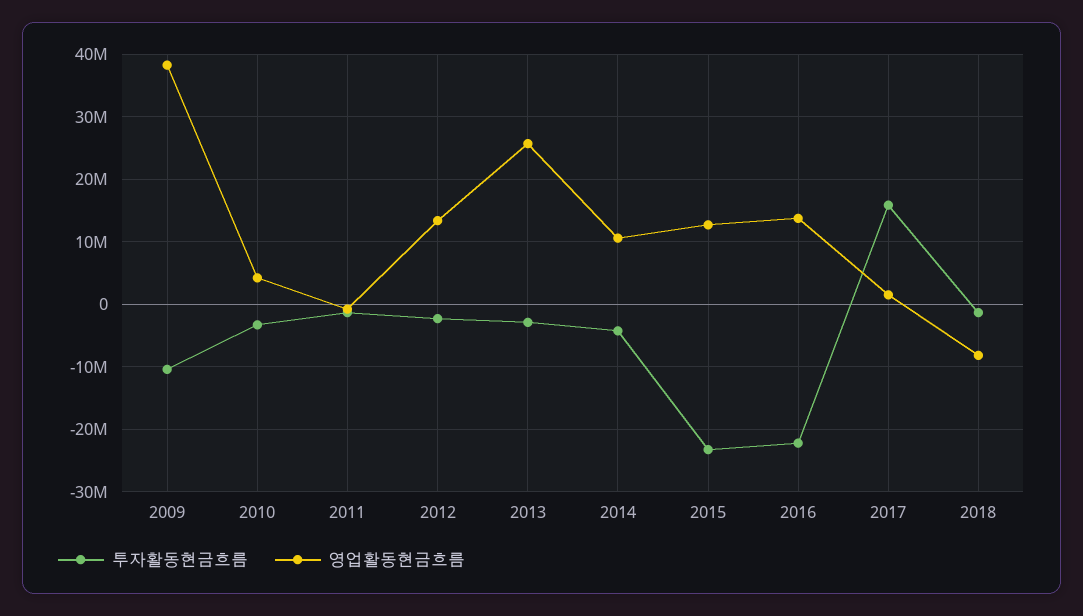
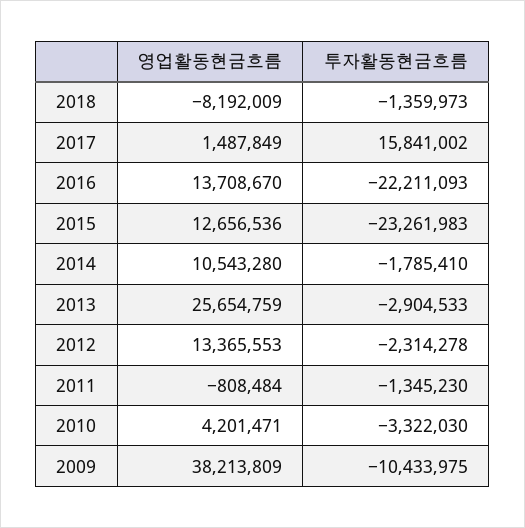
투자활동현금흐름, 2014: -4000000 -> -1785410

